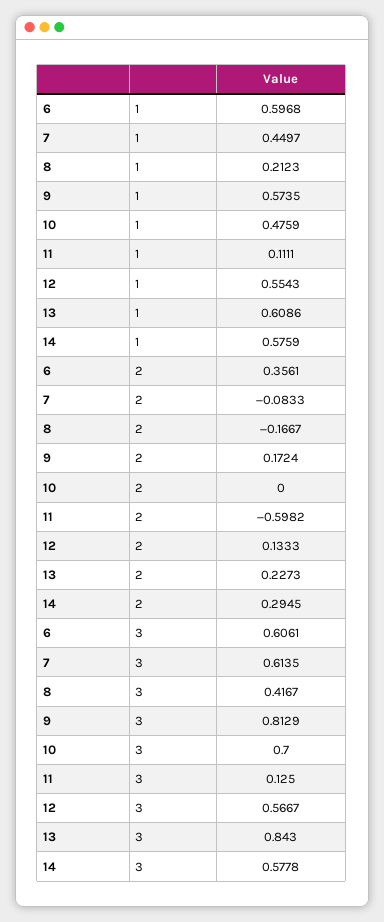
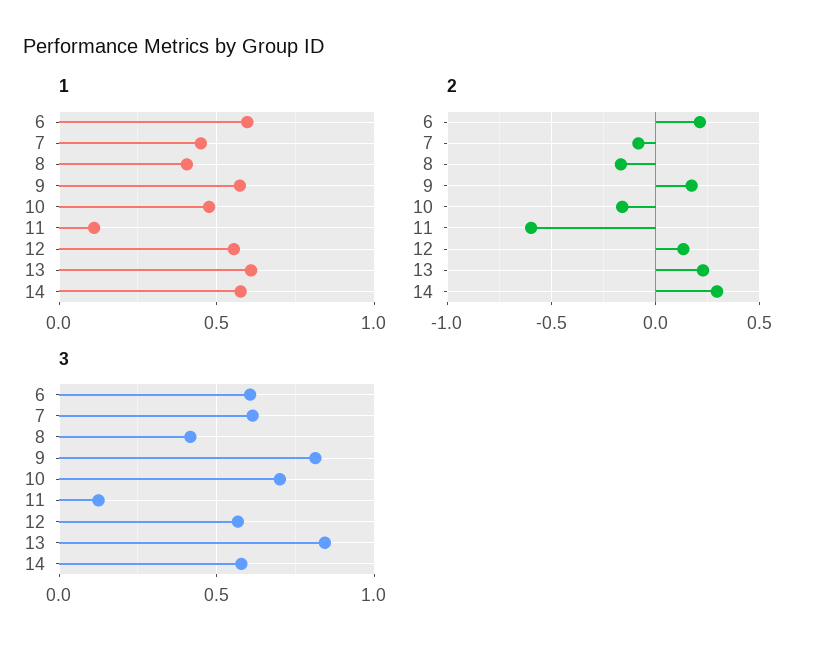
1, 8: 0.2123 -> 0.4
2, 6: 0.3561 -> 0.2
2, 10: 0 -> -0.15

